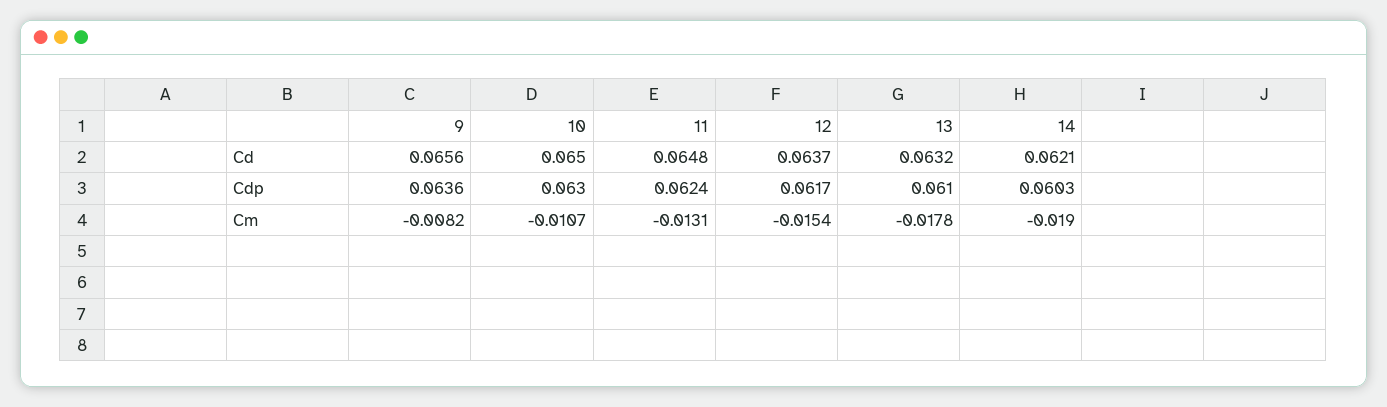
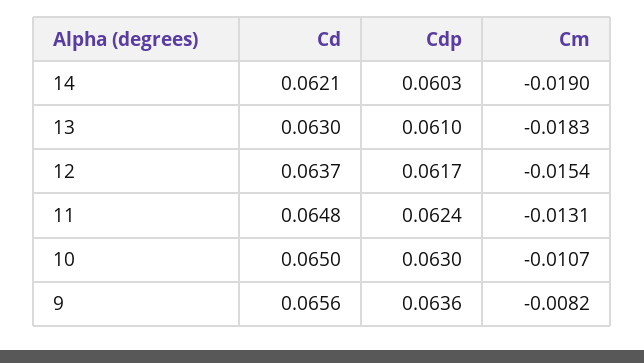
13, Cd: 0.0632 -> 0.063
13, Cm: -0.0178 -> -0.0183

